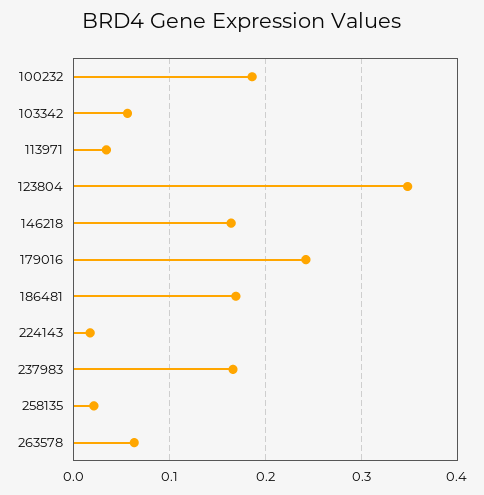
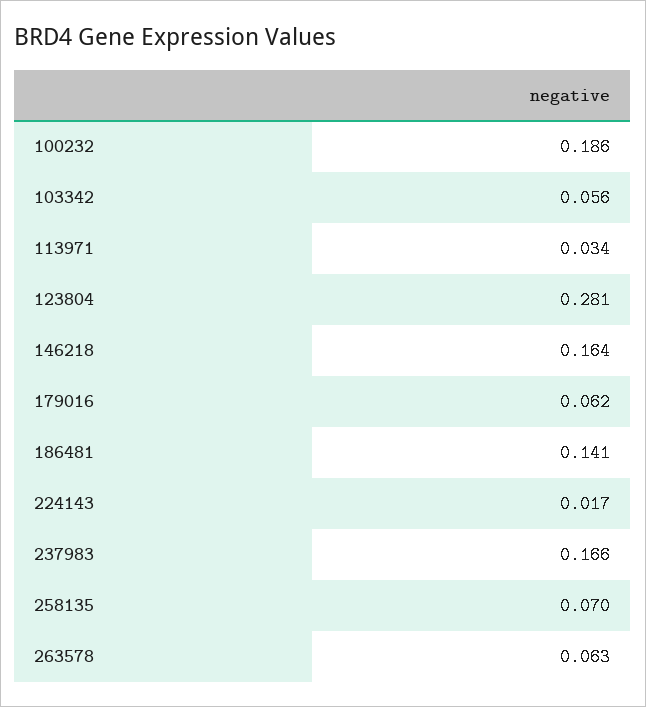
123804: 0.35 -> 0.281
179016: 0.24 -> 0.062
186481: 0.17 -> 0.141
258135: 0.02 -> 0.07

